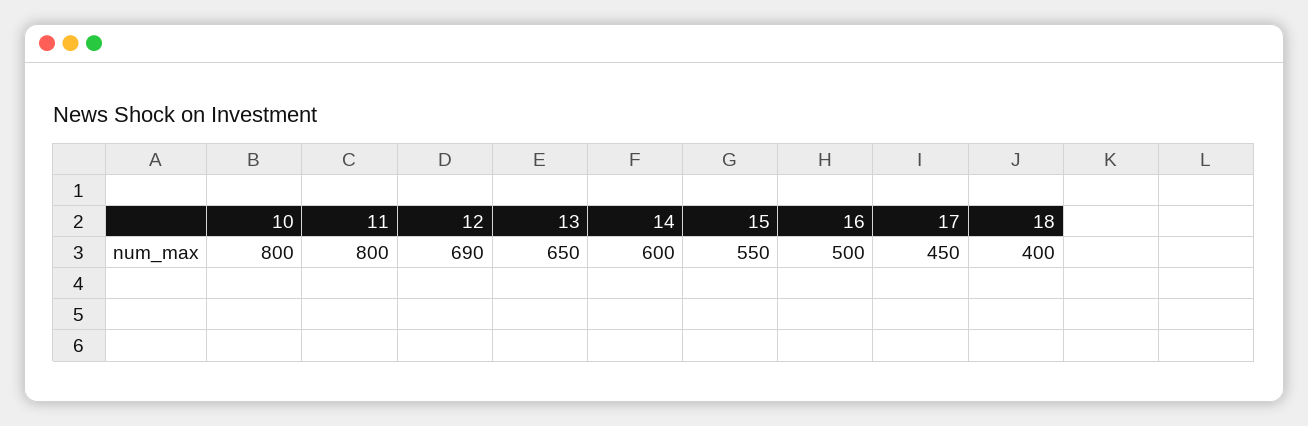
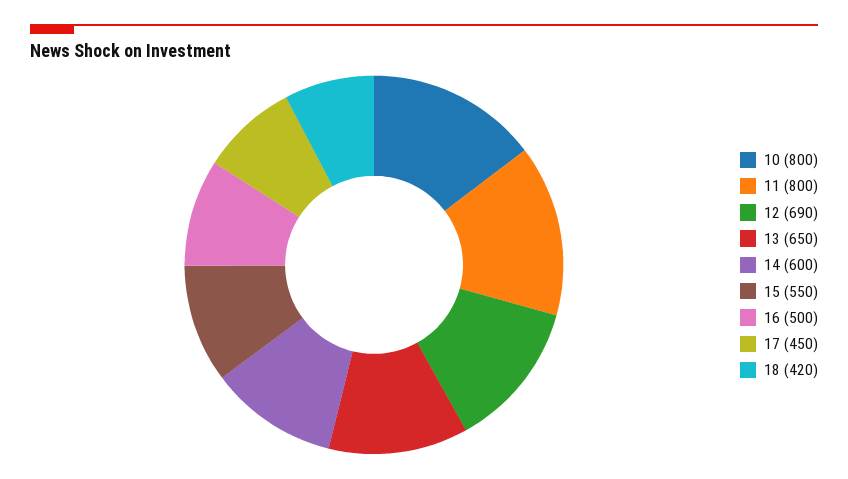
18: 400 -> 420

